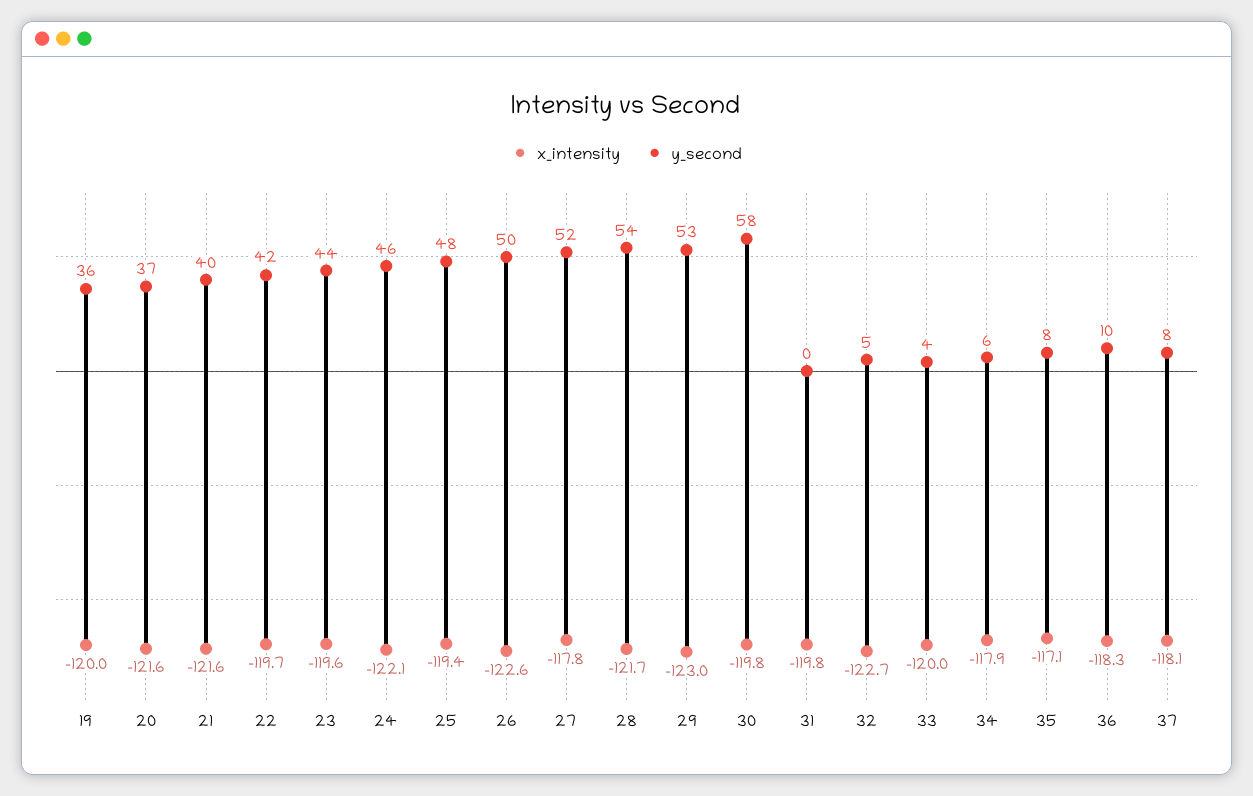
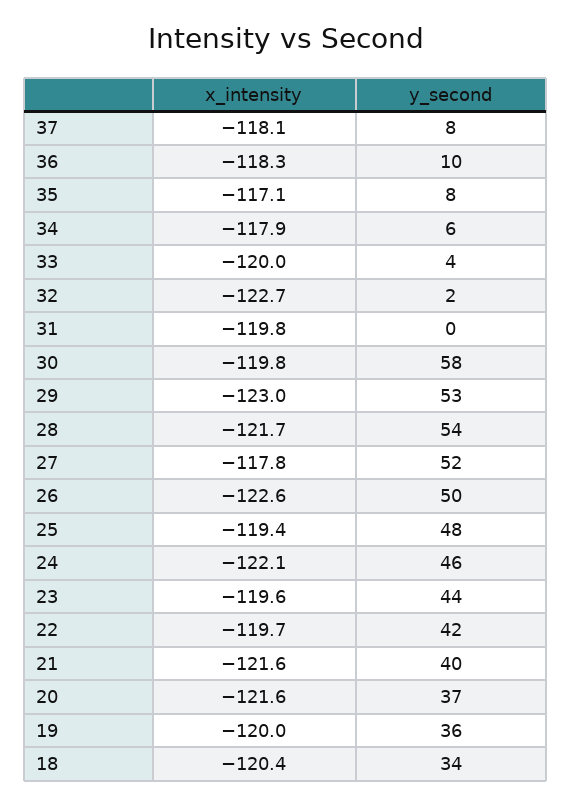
y_second, 32: 5 -> 2
x_intensity, 18: none -> -120.4
y_second, 18: none -> 34

